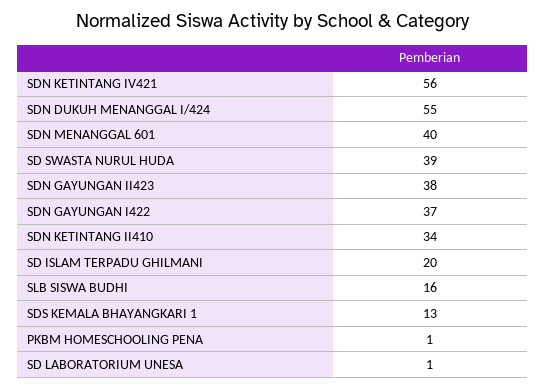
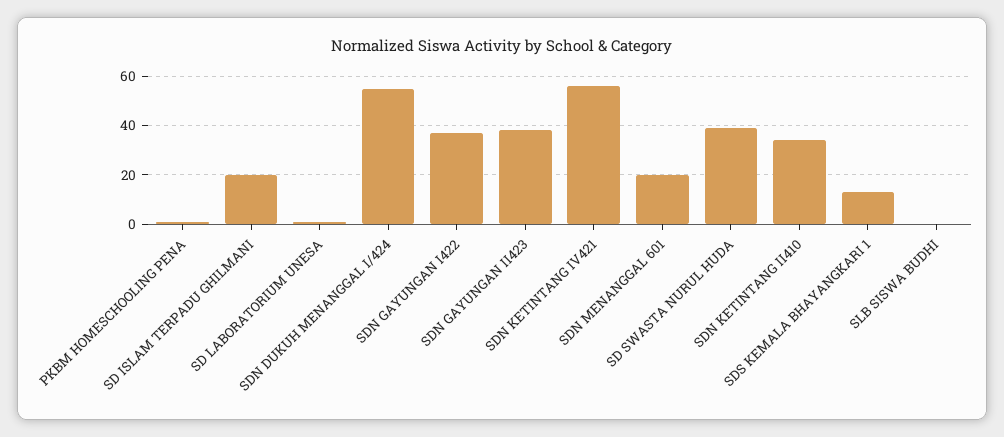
SDN MENANGGAL 601: 40 -> 20
SLB SISWA BUDHI: 16 -> 0

